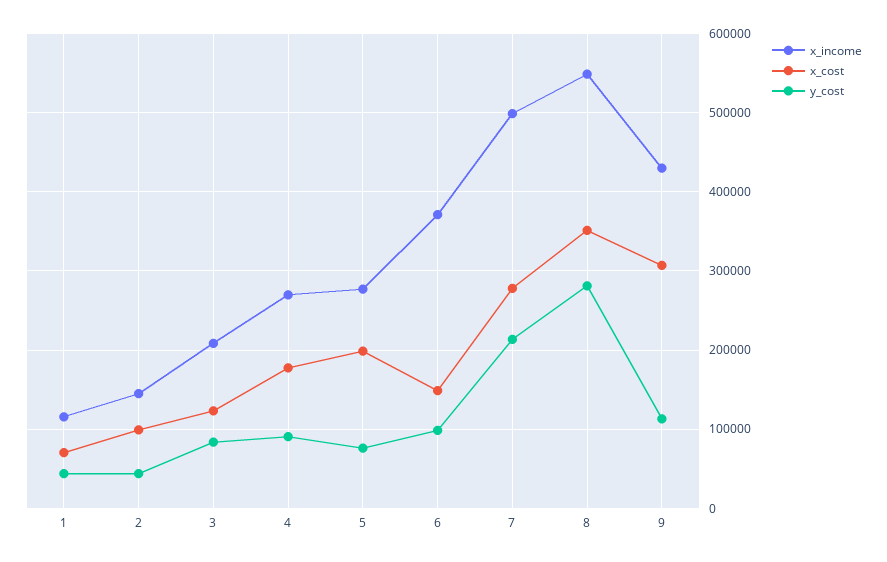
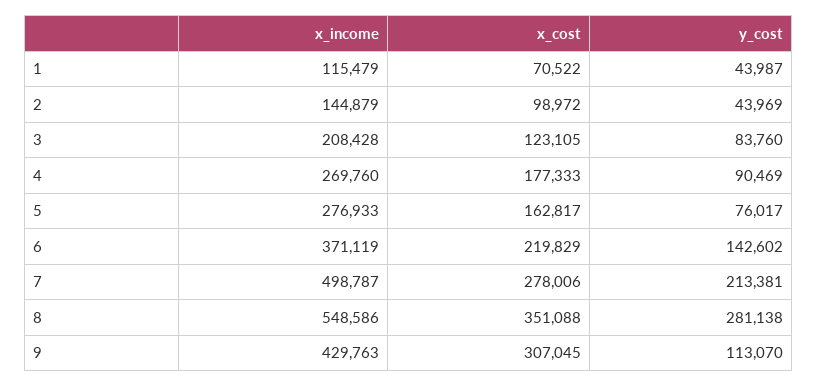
x_cost, 5: 200000 -> 162817
x_cost, 6: 150000 -> 219829
y_cost, 6: 100000 -> 142602

